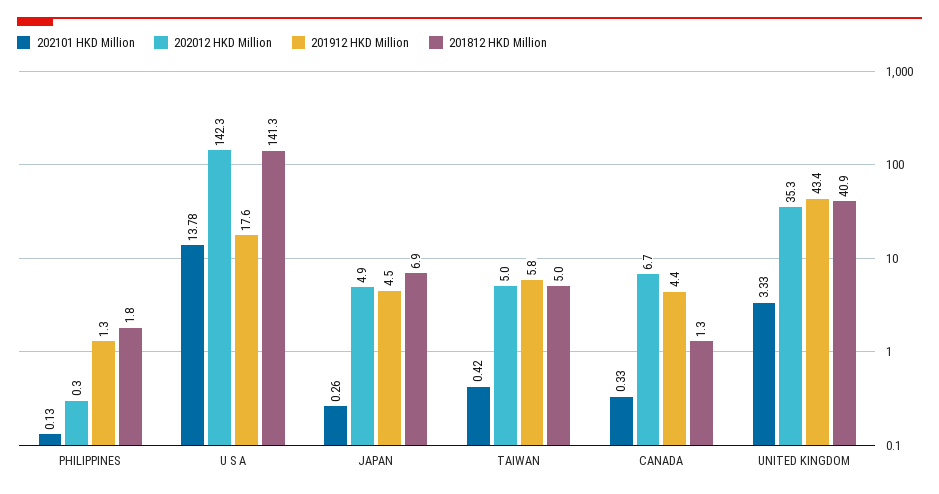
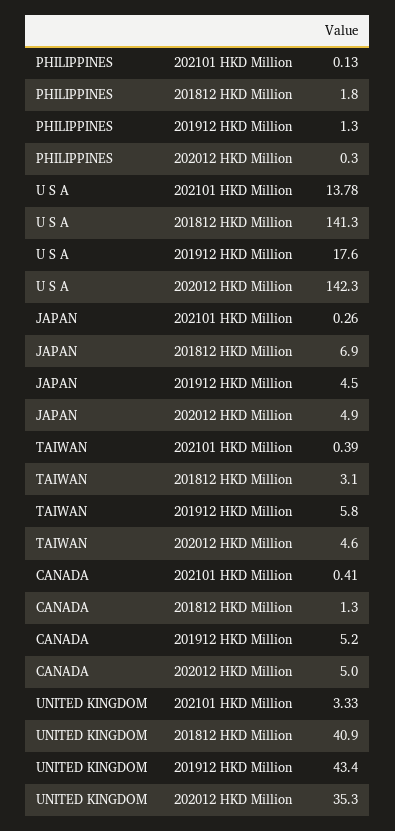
202101 HKD Million, TAIWAN: 0.42 -> 0.39
202012 HKD Million, TAIWAN: 5 -> 4.6
201812 HKD Million, TAIWAN: 5 -> 3.1
202101 HKD Million, CANADA: 0.33 -> 0.41
202012 HKD Million, CANADA: 6.7 -> 5
201912 HKD Million, CANADA: 4.4 -> 5.2

